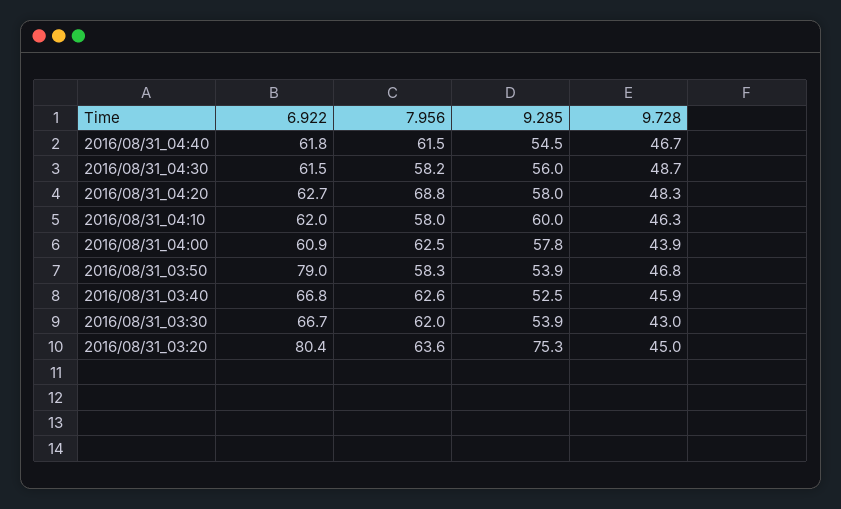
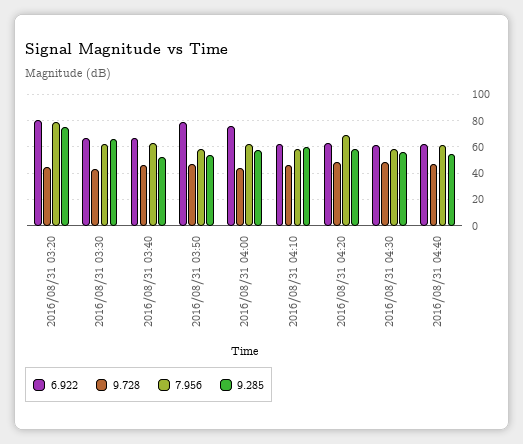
6.922, 2016/08/31_04:00: 60.9 -> 75
9.285, 2016/08/31_03:30: 53.9 -> 65
7.956, 2016/08/31_03:20: 63.6 -> 80

